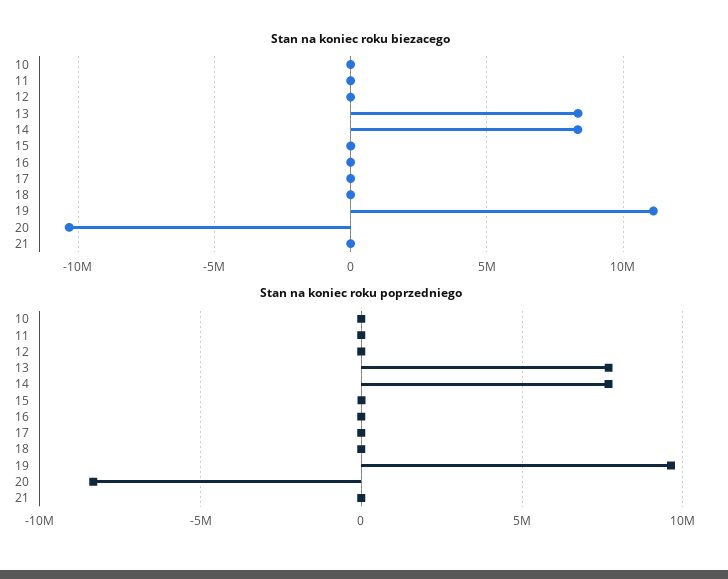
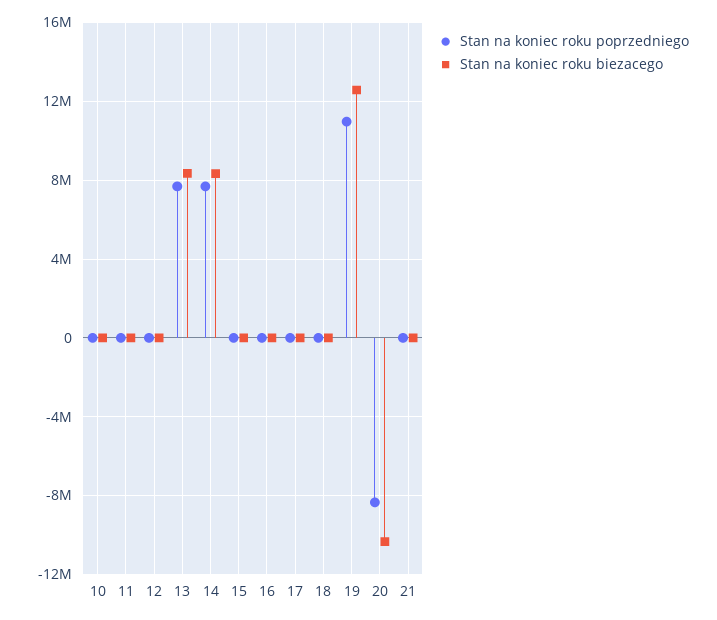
Stan na koniec roku biezacego, 19: 11000000 -> 12500000
Stan na koniec roku poprzedniego, 19: 9500000 -> 11000000

